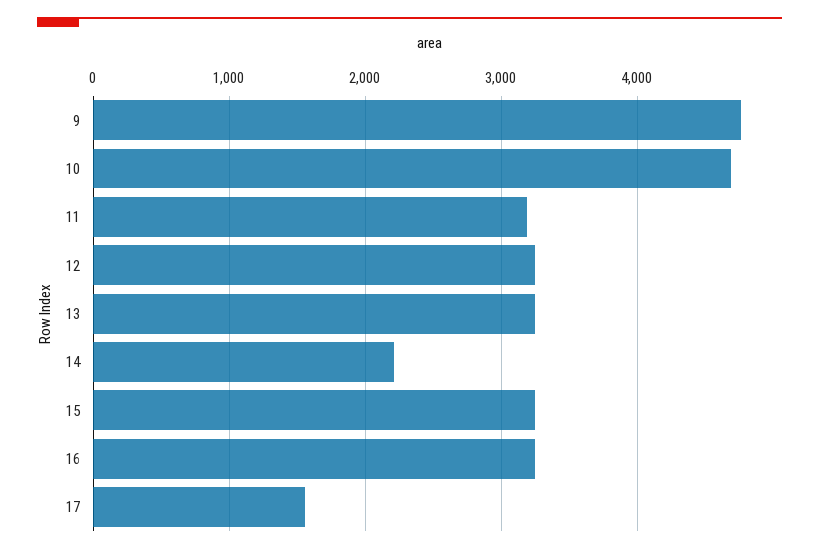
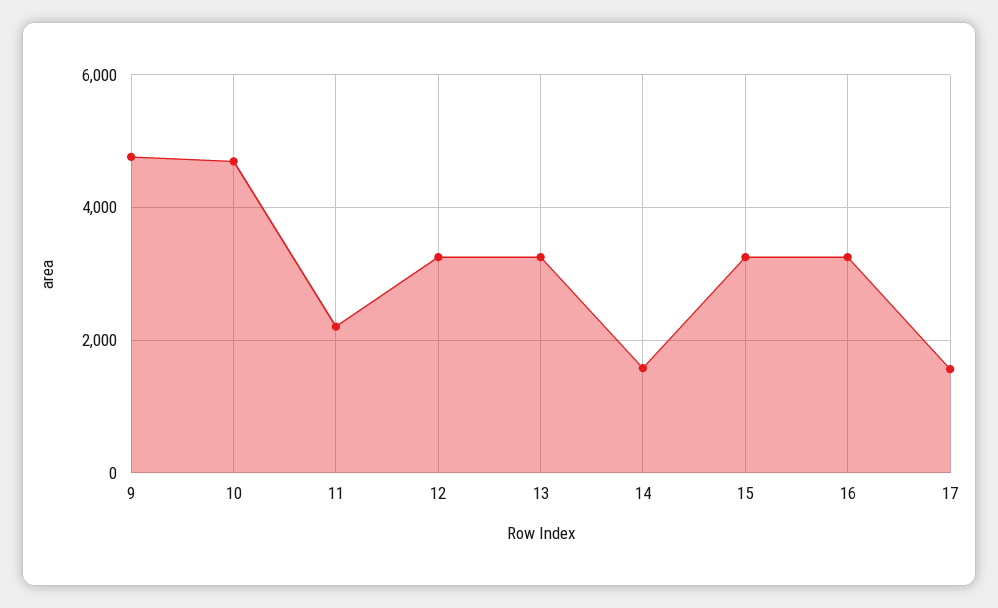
11: 3200 -> 2200
14: 2200 -> 1600

